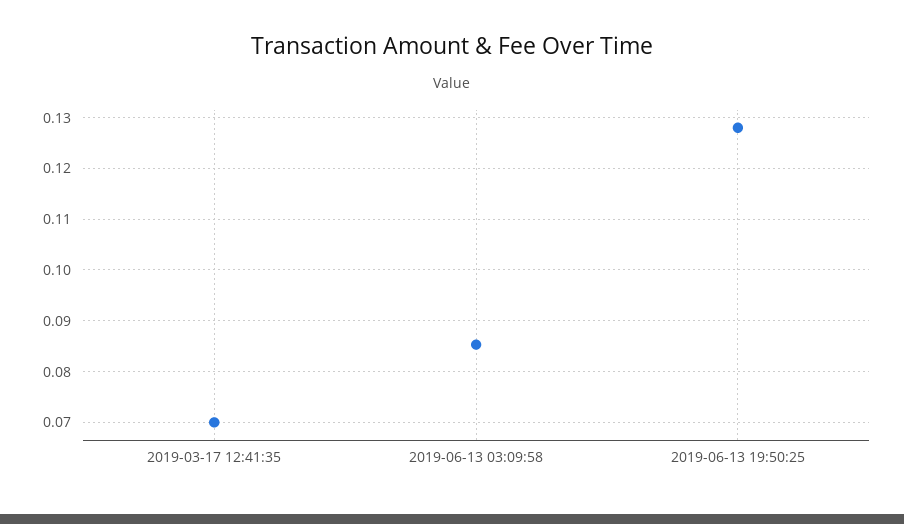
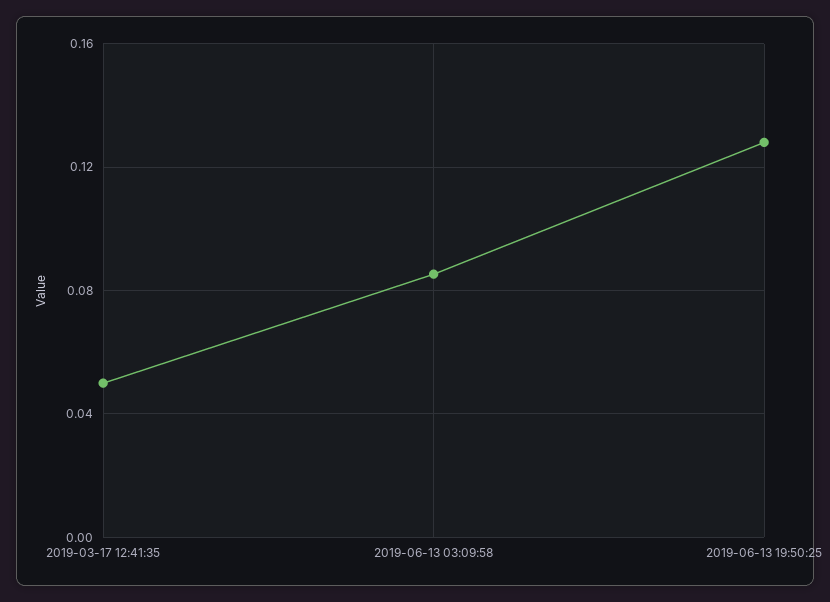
2019-03-17 12:41:35: 0.07 -> 0.05

